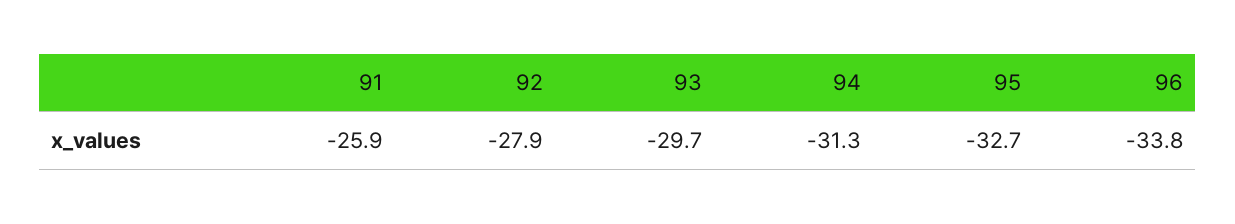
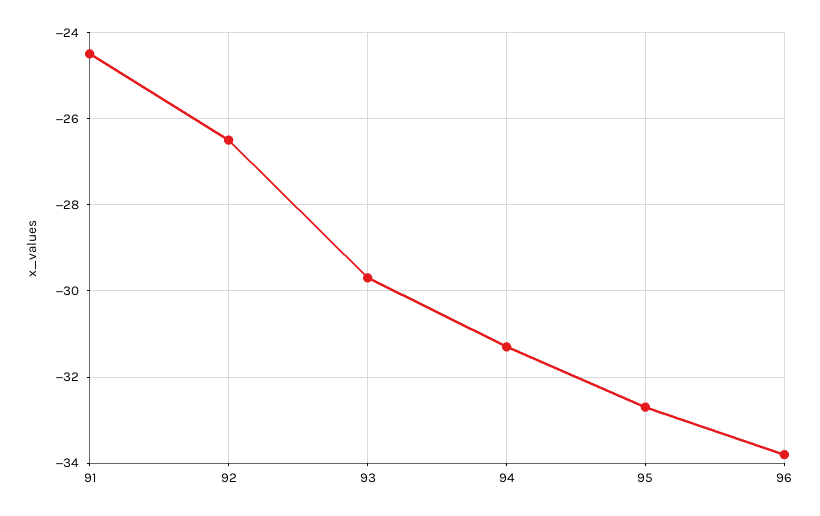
91: -25.9 -> -24.5
92: -27.9 -> -26.5

